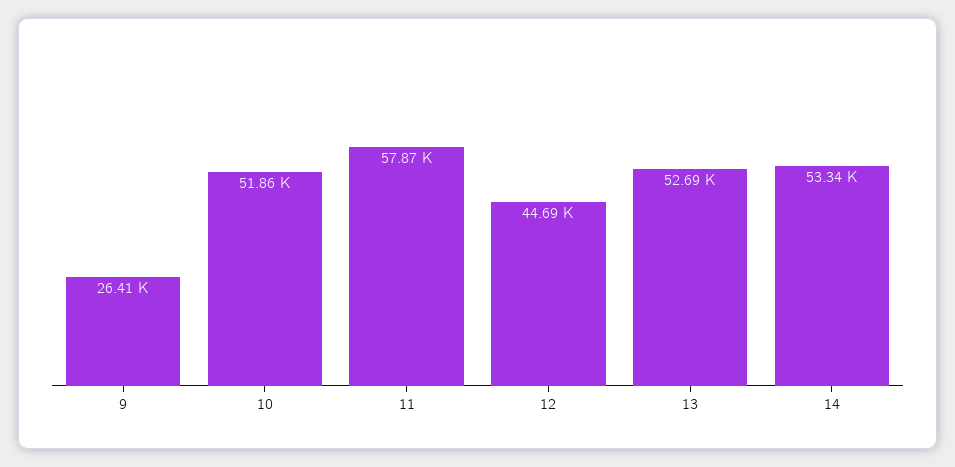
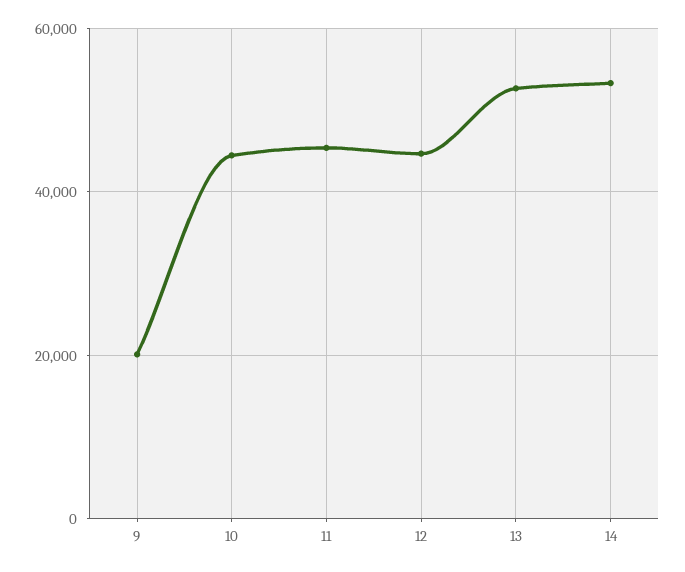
9: 26410 -> 20000
10: 51860 -> 44000
11: 57870 -> 46000

